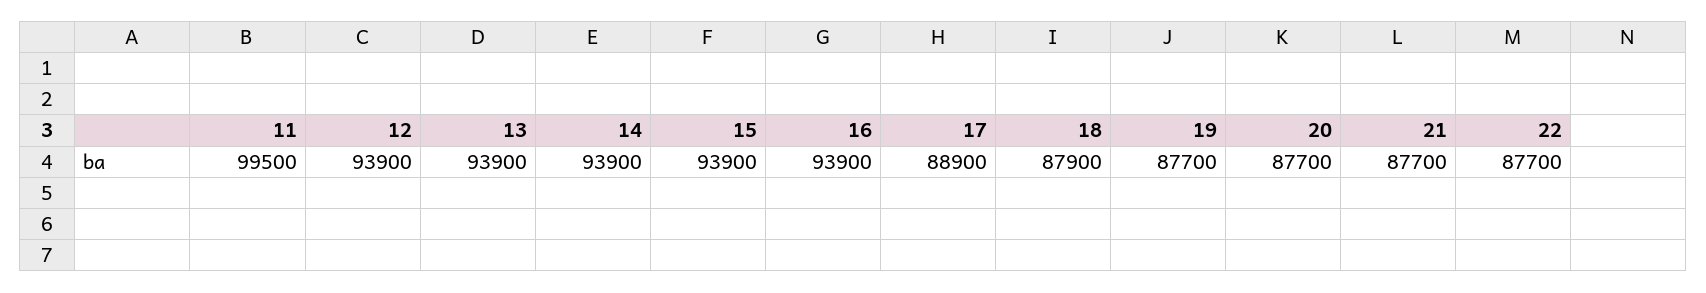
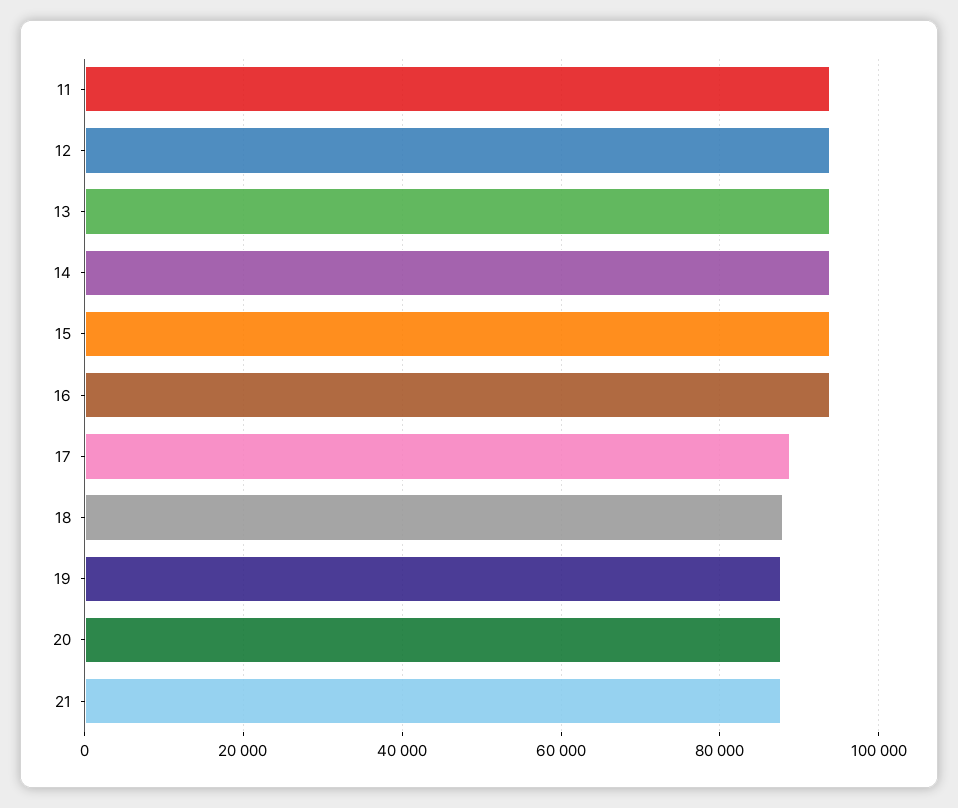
11: 99500 -> 94000
22: 87700 -> none

